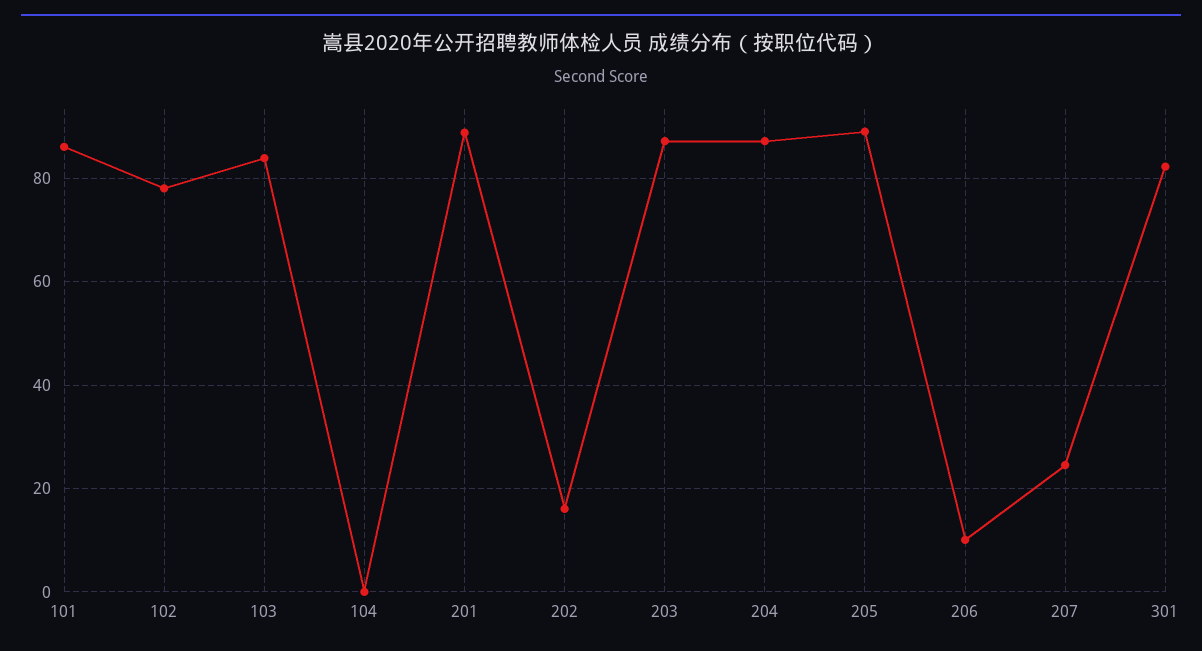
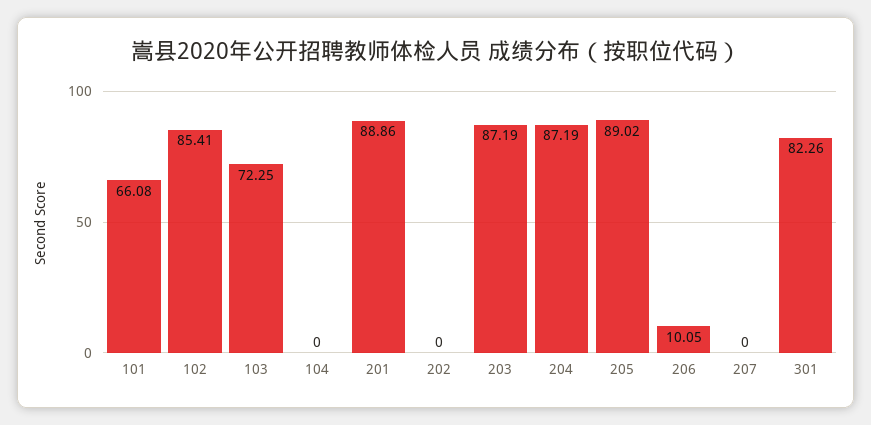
101: 86 -> 66.08
102: 78 -> 85.41
103: 84 -> 72.25
202: 16 -> 0
207: 24 -> 0

